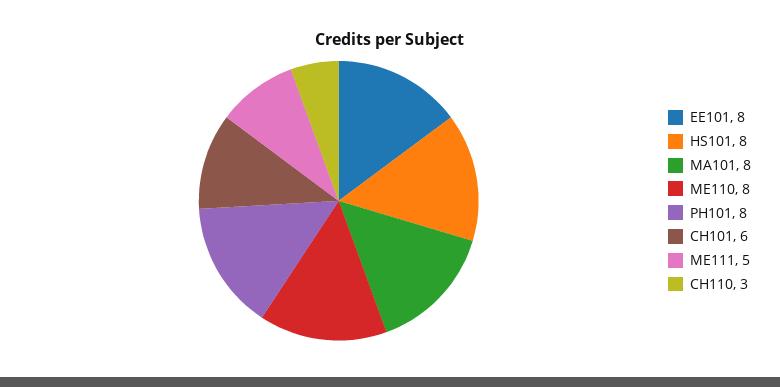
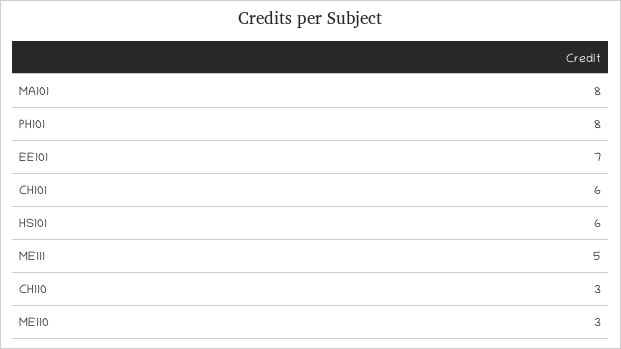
EE101: 8 -> 7
HS101: 8 -> 6
ME110: 8 -> 3

